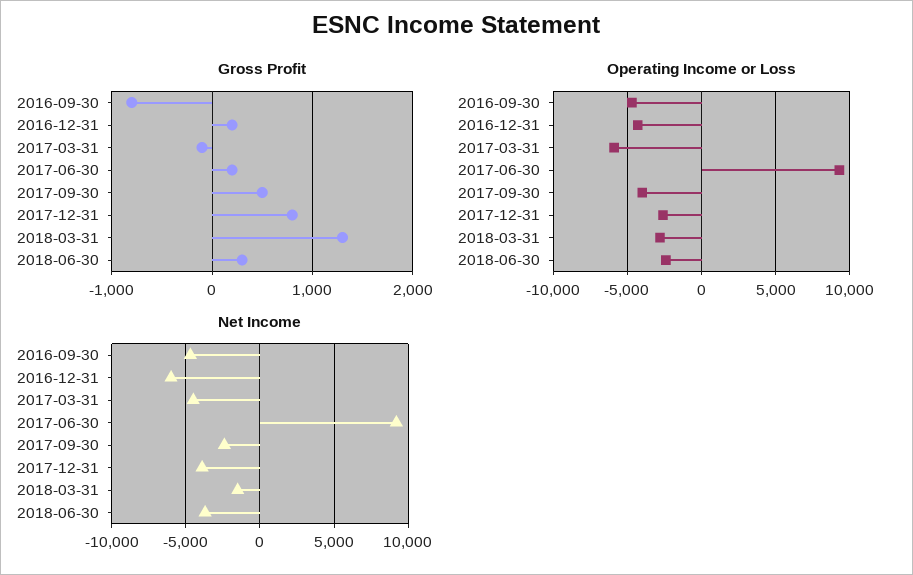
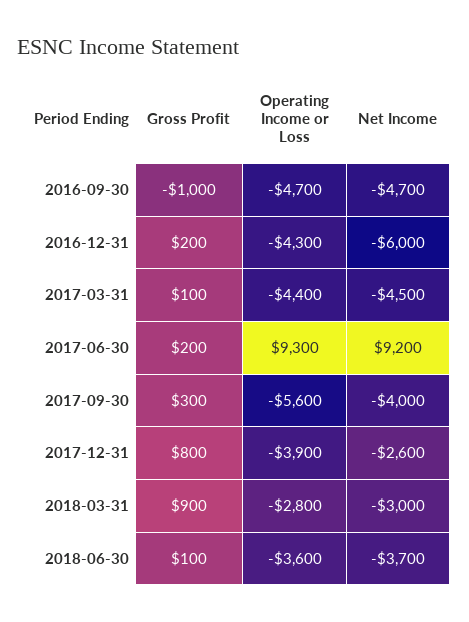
Gross Profit, 2016-09-30: -800 -> -1000
Gross Profit, 2017-03-31: -100 -> 100
Gross Profit, 2017-09-30: 500 -> 300
Gross Profit, 2018-03-31: 1300 -> 900
Gross Profit, 2018-06-30: 300 -> 100
Operating Income or Loss, 2017-03-31: -6000 -> -4400
Operating Income or Loss, 2017-09-30: -4000 -> -5600
Operating Income or Loss, 2017-12-31: -2500 -> -3900
Operating Income or Loss, 2018-06-30: -2500 -> -3600
Net Income, 2017-09-30: -2500 -> -4000
Net Income, 2017-12-31: -4000 -> -2600
Net Income, 2018-03-31: -1500 -> -3000

